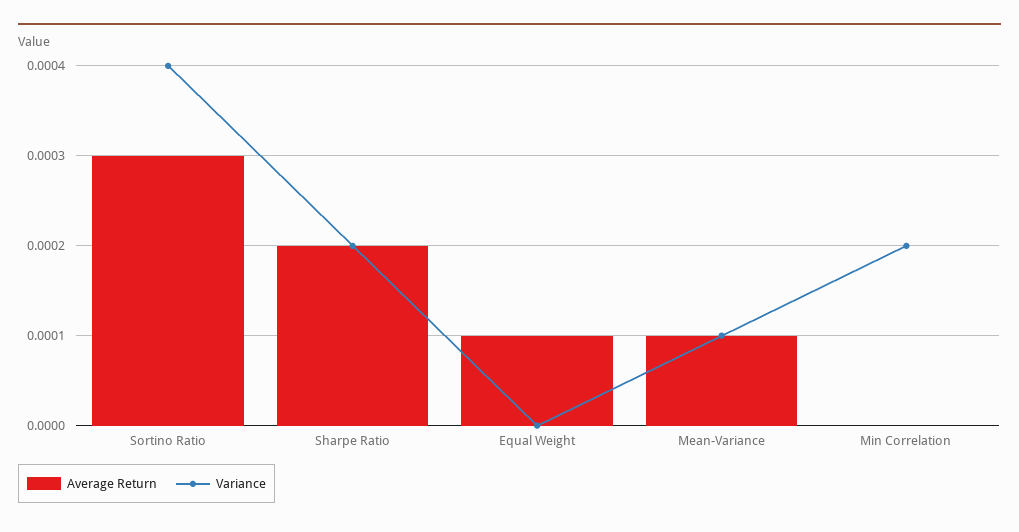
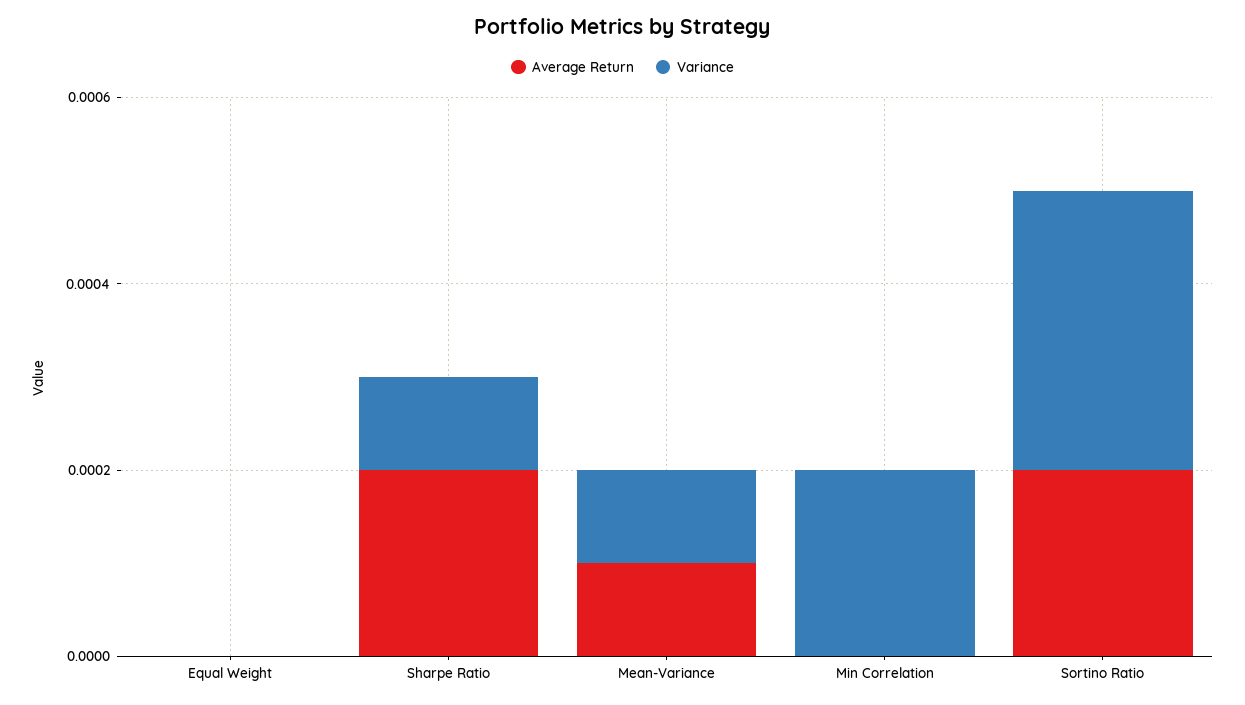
Average Return, Sortino Ratio: 0.0003 -> 0.0002
Variance, Sortino Ratio: 0.0004 -> 0.0003
Variance, Sharpe Ratio: 0.0002 -> 0.0001
Average Return, Equal Weight: 0.0001 -> 0

